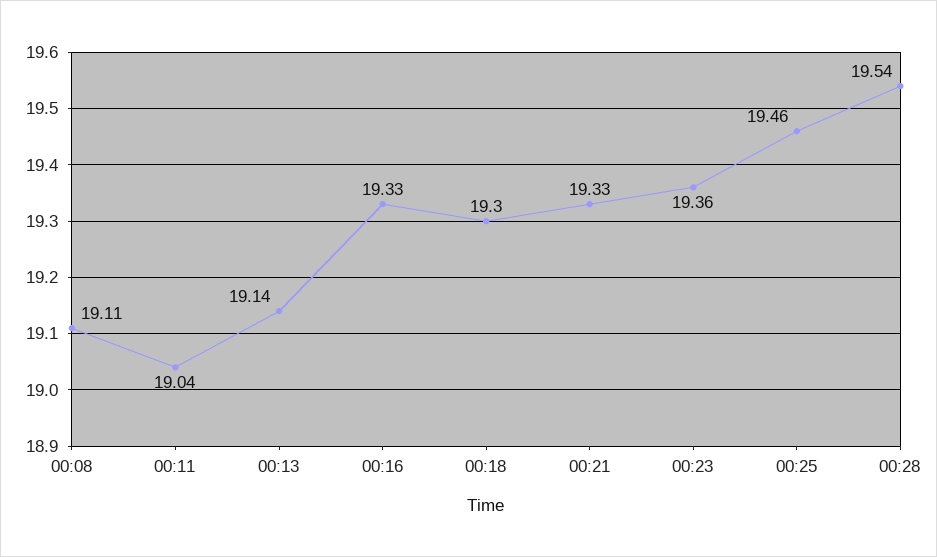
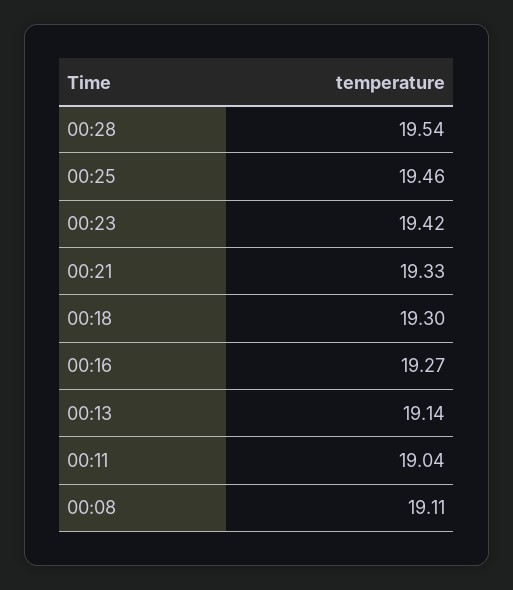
00:16: 19.33 -> 19.27
00:23: 19.36 -> 19.42

